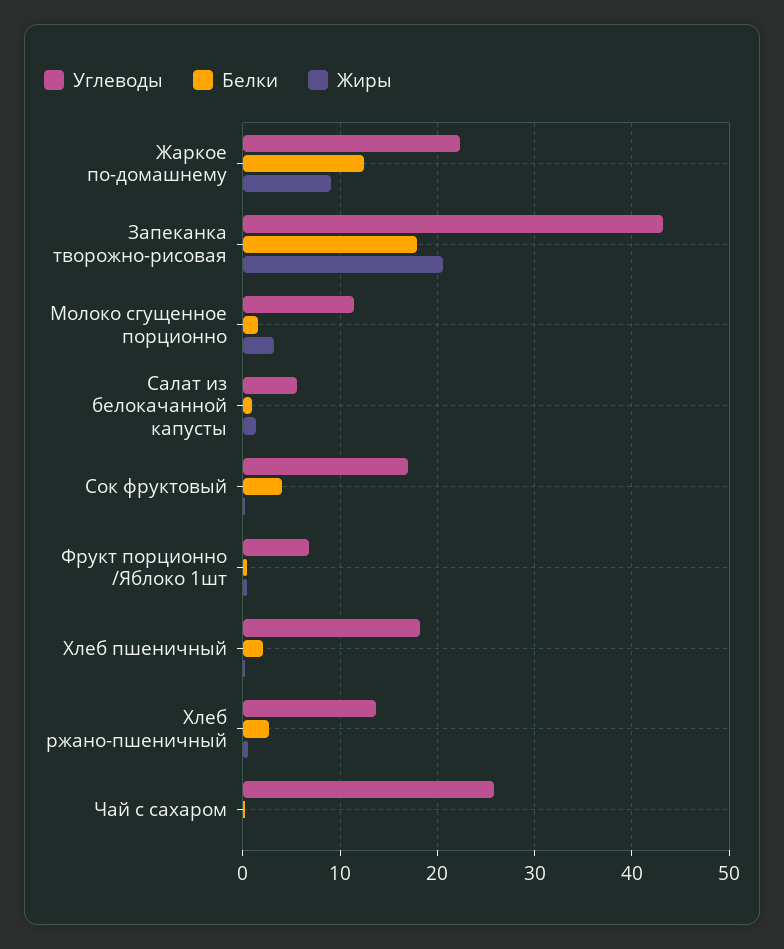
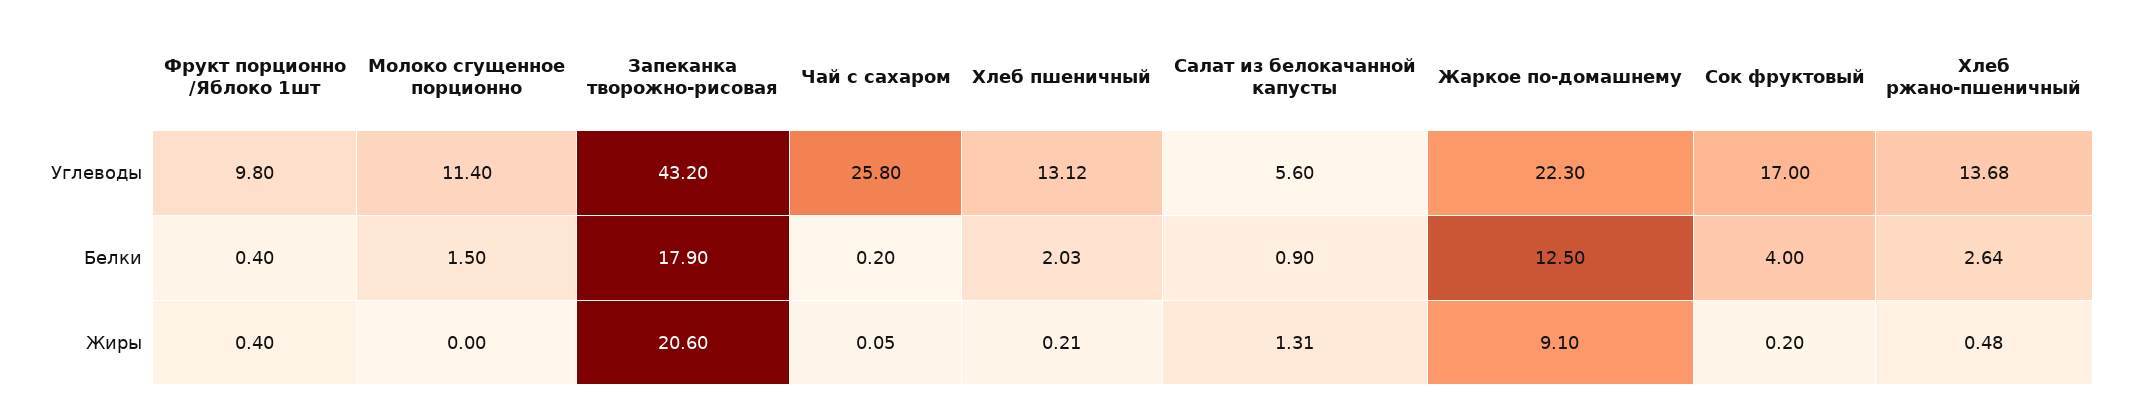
Жиры, Молоко сгущенное порционно: 3 -> 0
Углеводы, Фрукт порционно /Яблоко 1шт: 7 -> 9.8
Углеводы, Хлеб пшеничный: 18 -> 13.12

